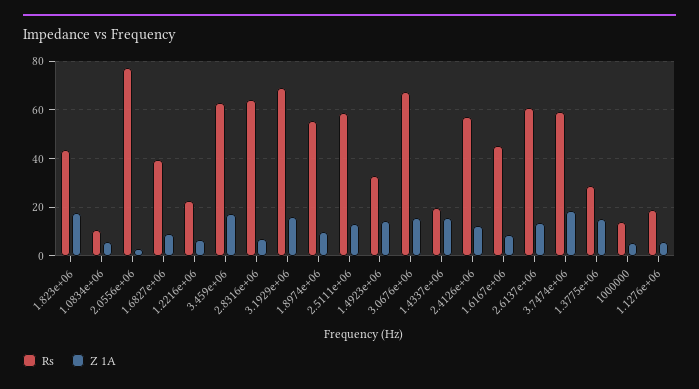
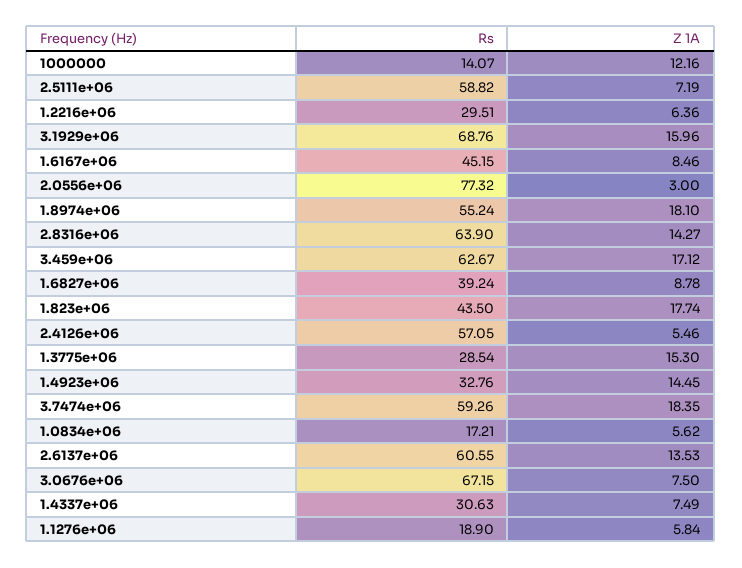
Rs, 1.0834e+06: 10 -> 17.21
Rs, 1.2216e+06: 22.5 -> 29.51
Z 1A, 2.8316e+06: 7.5 -> 14.27
Z 1A, 1.8974e+06: 10 -> 18.1
Z 1A, 2.5111e+06: 12.5 -> 7.19
Z 1A, 3.0676e+06: 15 -> 7.5
Rs, 1.4337e+06: 20 -> 30.63
Z 1A, 1.4337e+06: 15 -> 7.49
Z 1A, 2.4126e+06: 12.5 -> 5.46
Z 1A, 1000000: 5 -> 12.16

